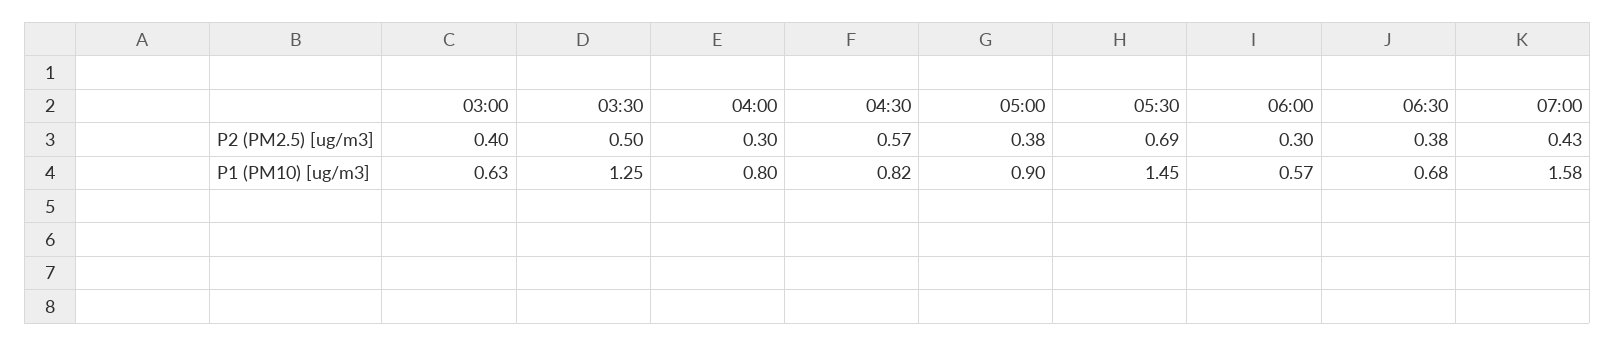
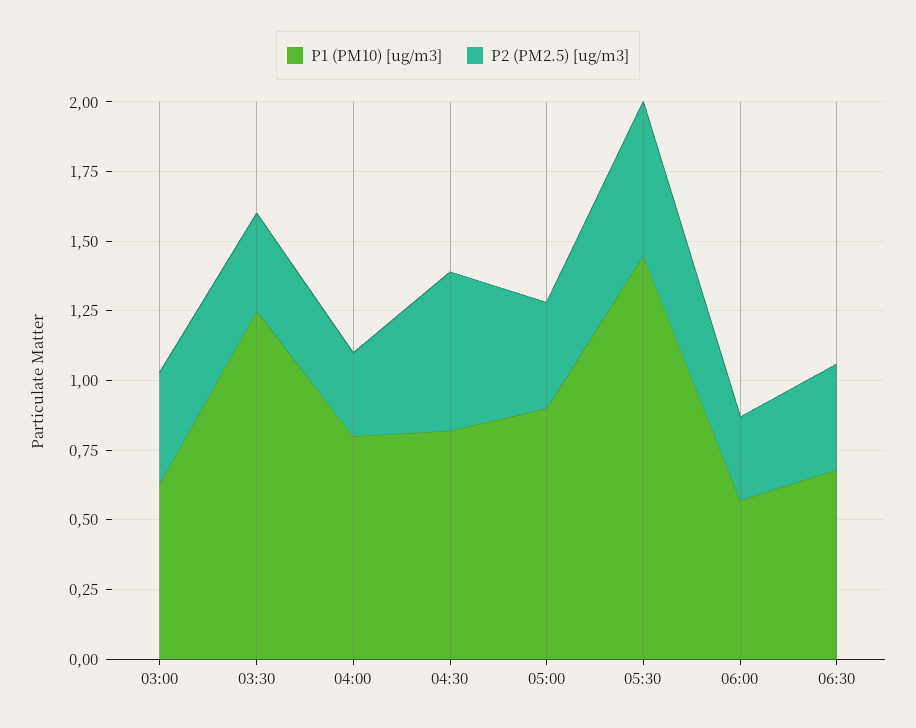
P2 (PM2.5) [ug/m3], 03:30: 0.5 -> 0.35
P2 (PM2.5) [ug/m3], 05:30: 0.69 -> 0.55
P2 (PM2.5) [ug/m3], 07:00: 0.43 -> none
P1 (PM10) [ug/m3], 07:00: 1.58 -> none

